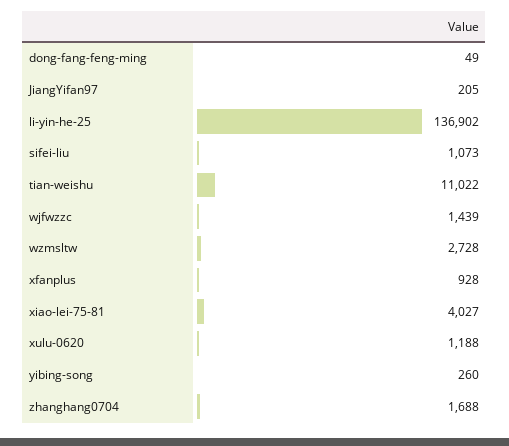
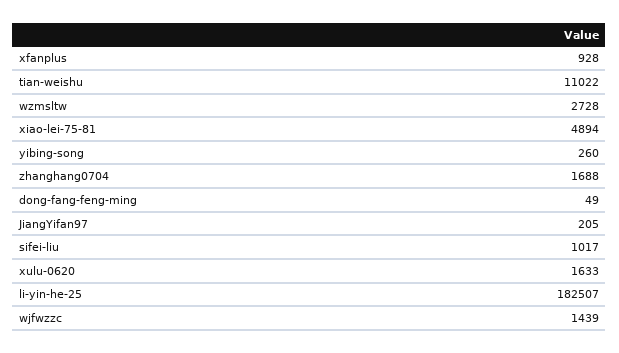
li-yin-he-25: 136902 -> 182507
sifei-liu: 1073 -> 1017
xiao-lei-75-81: 4027 -> 4894
xulu-0620: 1188 -> 1633

